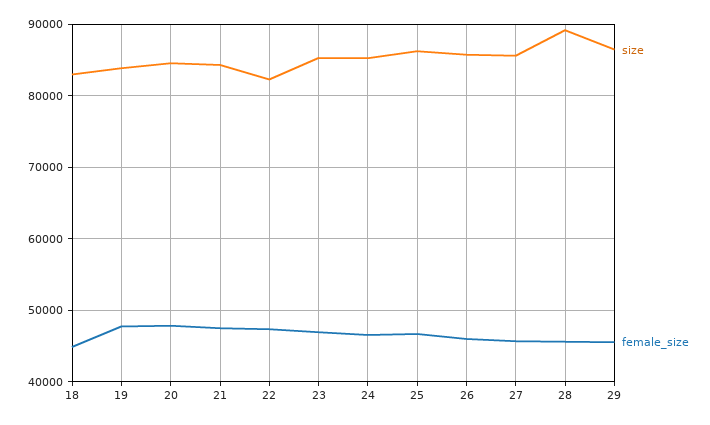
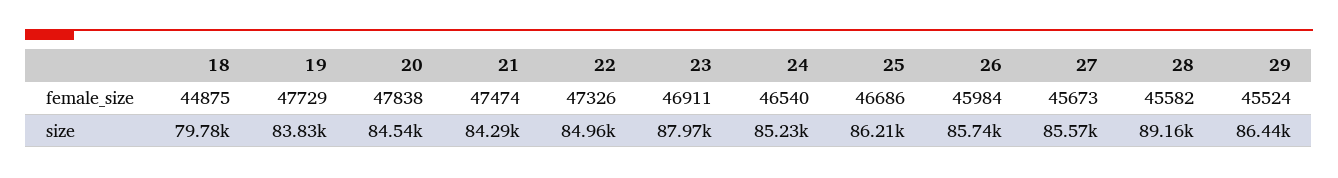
size, 18: 83000 -> 79780
size, 22: 82000 -> 84960
size, 23: 85000 -> 87970

